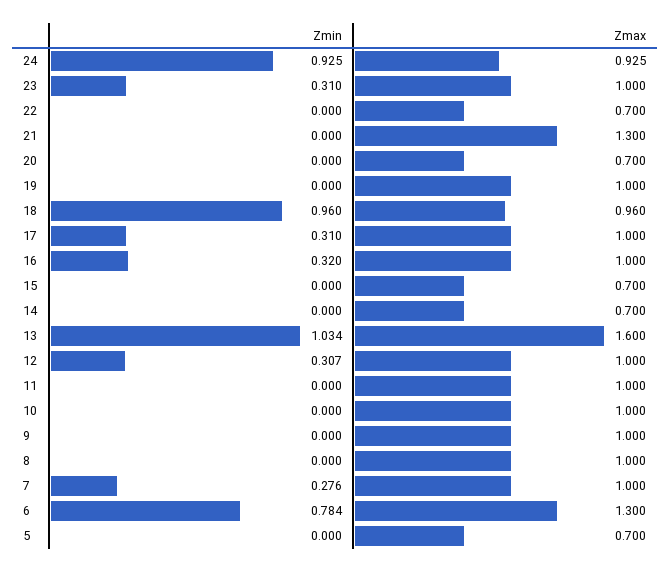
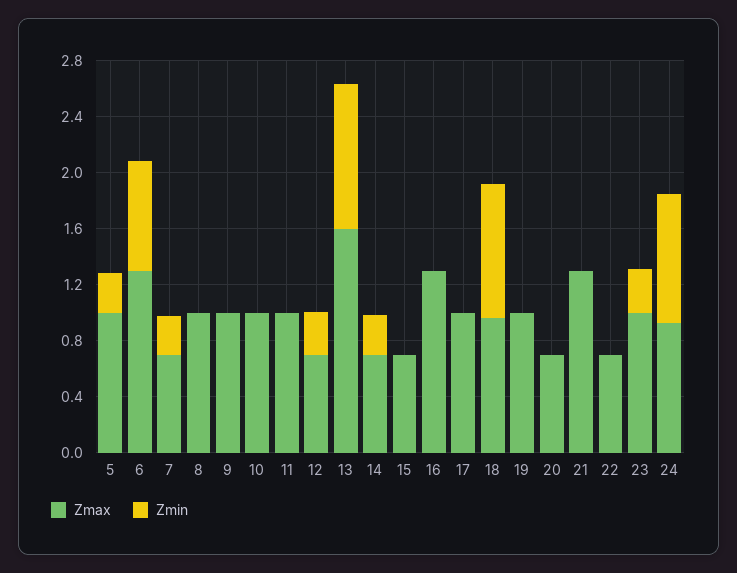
Zmin, 17: 0.31 -> 0
Zmin, 16: 0.32 -> 0
Zmax, 16: 1 -> 1.3
Zmin, 14: 0 -> 0.3
Zmax, 12: 1 -> 0.7
Zmax, 7: 1 -> 0.7
Zmin, 5: 0 -> 0.3
Zmax, 5: 0.7 -> 1

